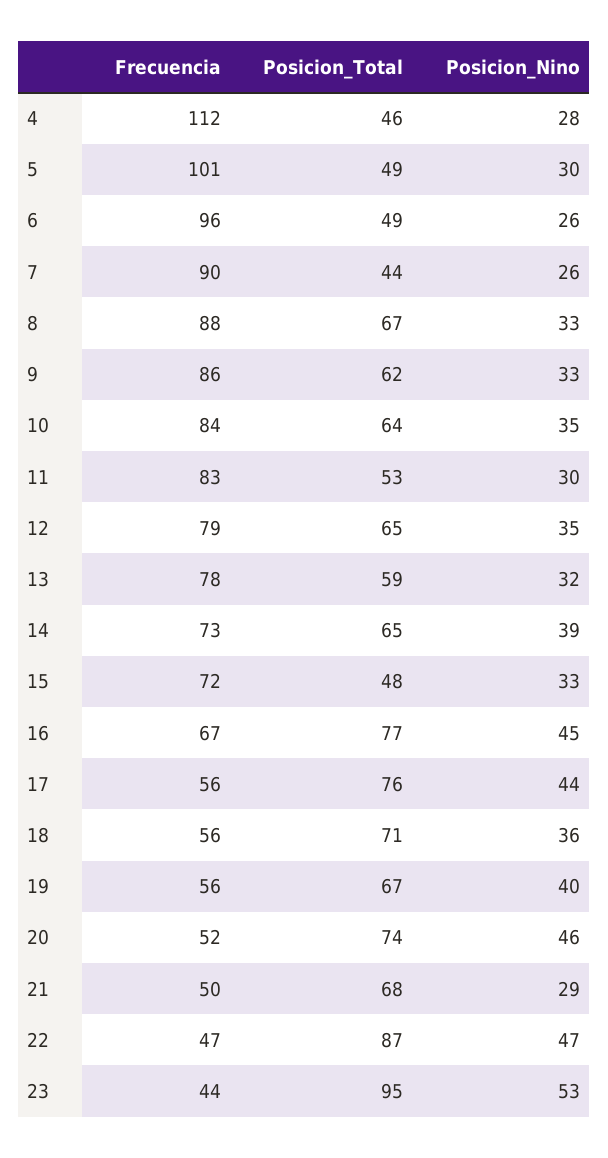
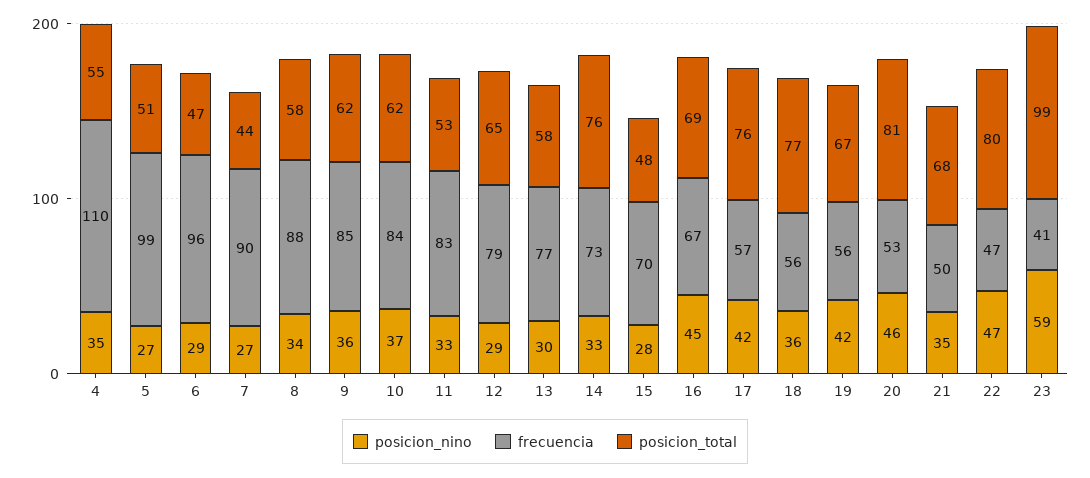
Frecuencia, 4: 112 -> 110
Posicion_Total, 4: 46 -> 55
Posicion_Nino, 4: 28 -> 35
Frecuencia, 5: 101 -> 99
Posicion_Total, 5: 49 -> 51
Posicion_Nino, 5: 30 -> 27
Posicion_Total, 6: 49 -> 47
Posicion_Nino, 6: 26 -> 29
Posicion_Nino, 7: 26 -> 27
Posicion_Total, 8: 67 -> 58
Posicion_Nino, 8: 33 -> 34
Frecuencia, 9: 86 -> 85
Posicion_Nino, 9: 33 -> 36
Posicion_Total, 10: 64 -> 62
Posicion_Nino, 10: 35 -> 37
Posicion_Nino, 11: 30 -> 33
Posicion_Nino, 12: 35 -> 29
Frecuencia, 13: 78 -> 77
Posicion_Total, 13: 59 -> 58
Posicion_Nino, 13: 32 -> 30
Posicion_Total, 14: 65 -> 76
Posicion_Nino, 14: 39 -> 33
Frecuencia, 15: 72 -> 70
Posicion_Nino, 15: 33 -> 28
Posicion_Total, 16: 77 -> 69
Frecuencia, 17: 56 -> 57
Posicion_Nino, 17: 44 -> 42
Posicion_Total, 18: 71 -> 77
Posicion_Nino, 19: 40 -> 42
Frecuencia, 20: 52 -> 53
Posicion_Total, 20: 74 -> 81
Posicion_Nino, 21: 29 -> 35
Posicion_Total, 22: 87 -> 80
Frecuencia, 23: 44 -> 41
Posicion_Total, 23: 95 -> 99
Posicion_Nino, 23: 53 -> 59

